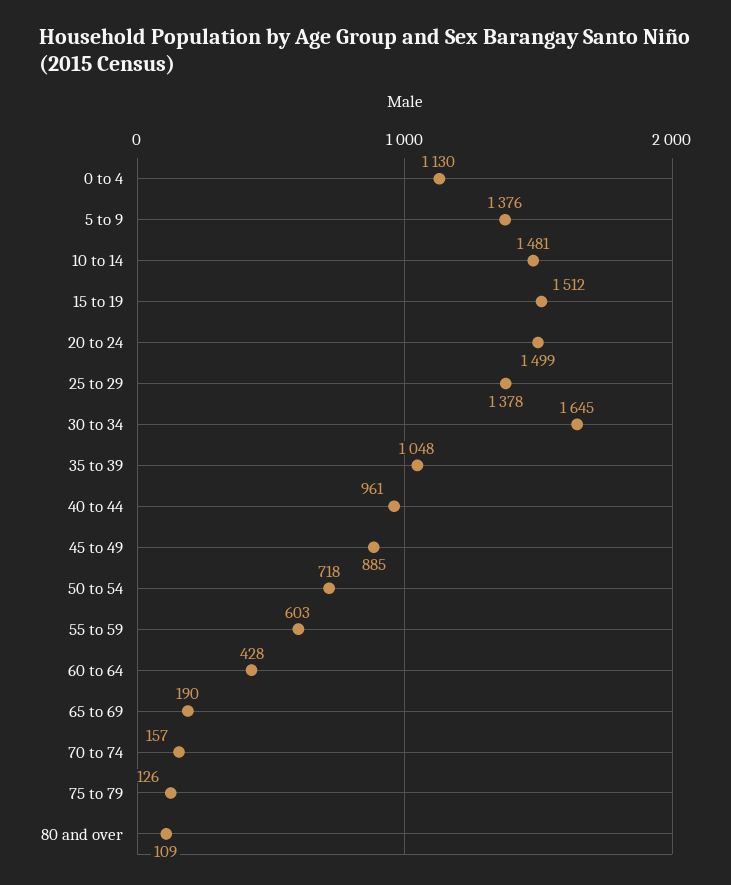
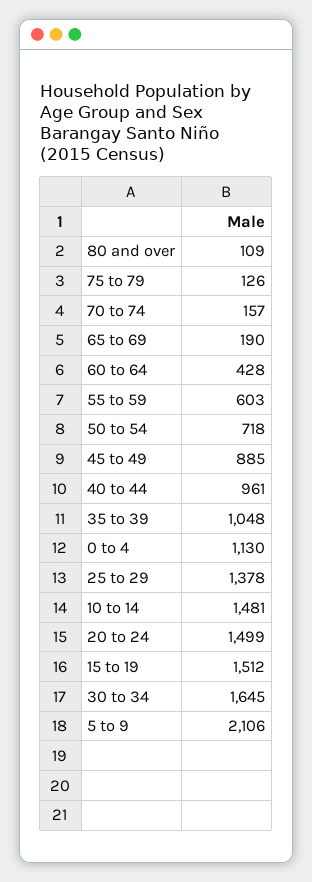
5 to 9: 1376 -> 2106

